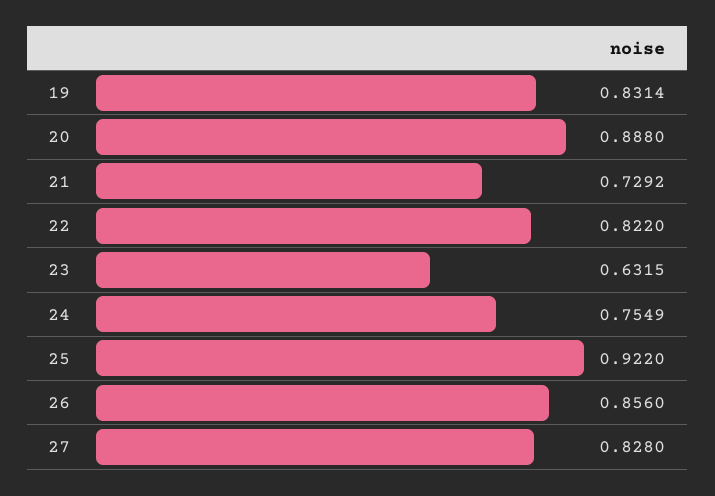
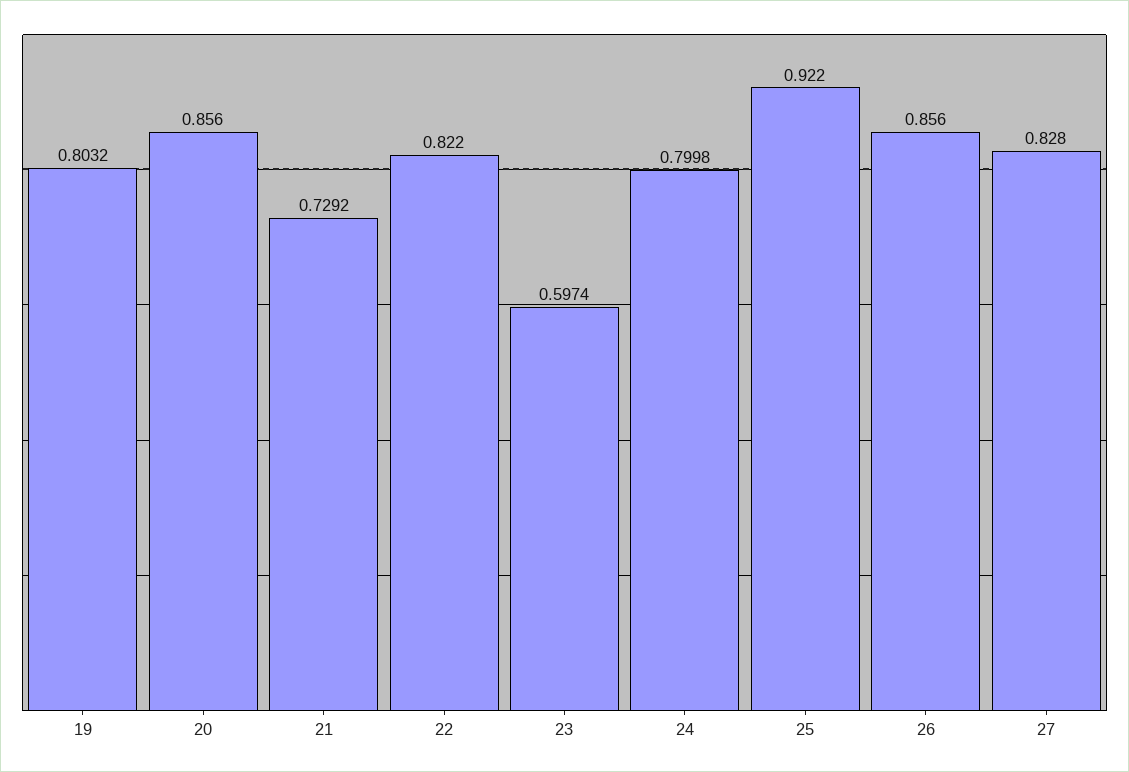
19: 0.8314 -> 0.8032
20: 0.888 -> 0.856
23: 0.6315 -> 0.5974
24: 0.7549 -> 0.7998

